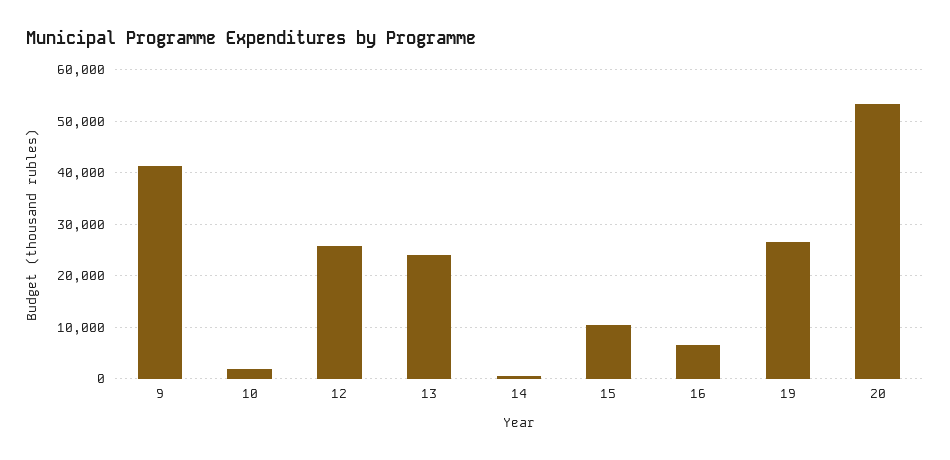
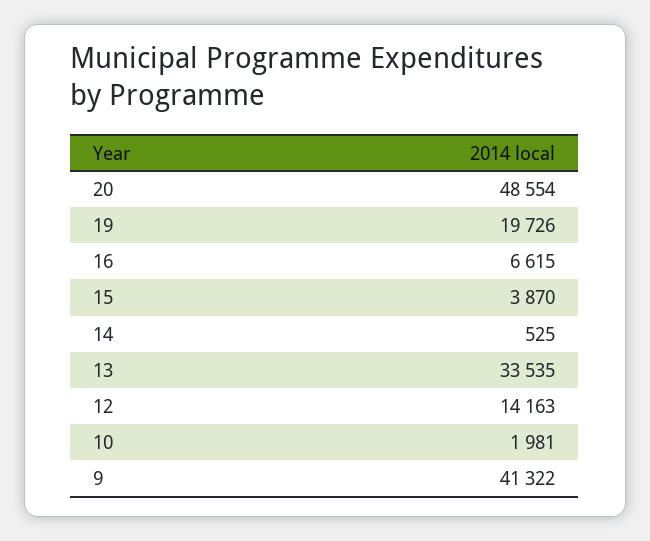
12: 26000 -> 14163
13: 24000 -> 33535
15: 10000 -> 3870
19: 26000 -> 19726
20: 54000 -> 48554

